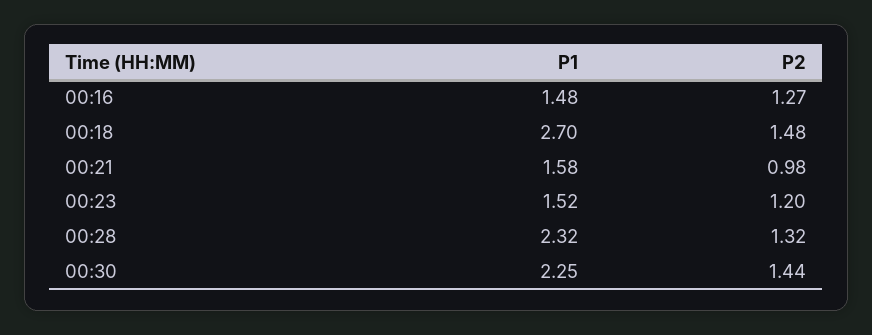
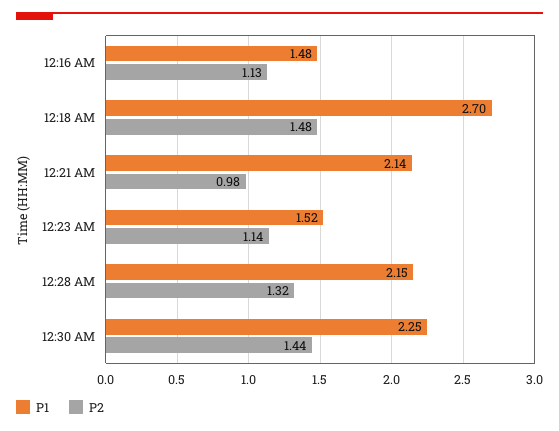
P2, 00:16: 1.27 -> 1.13
P1, 00:21: 1.58 -> 2.14
P2, 00:23: 1.2 -> 1.14
P1, 00:28: 2.32 -> 2.15

